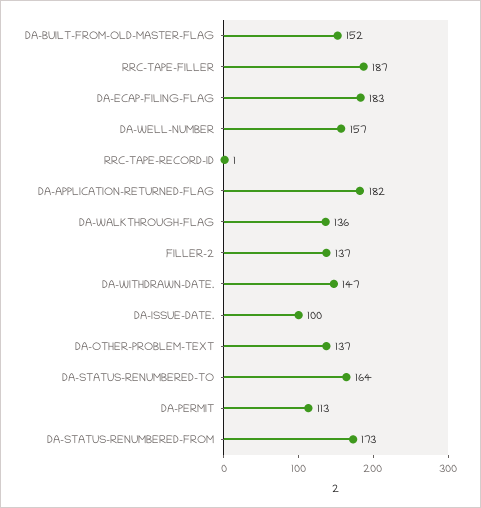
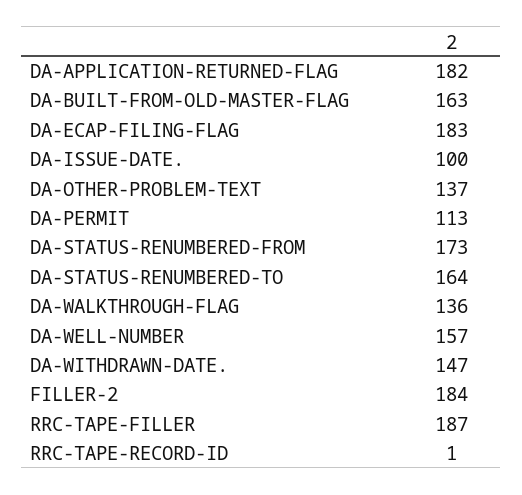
DA-BUILT-FROM-OLD-MASTER-FLAG: 152 -> 163
FILLER-2: 137 -> 184

